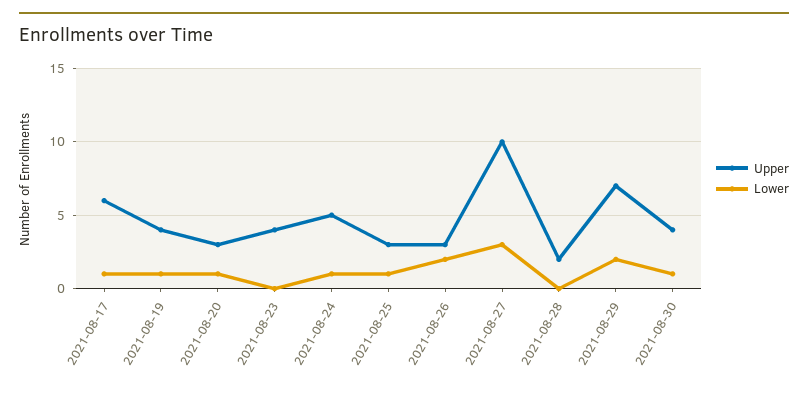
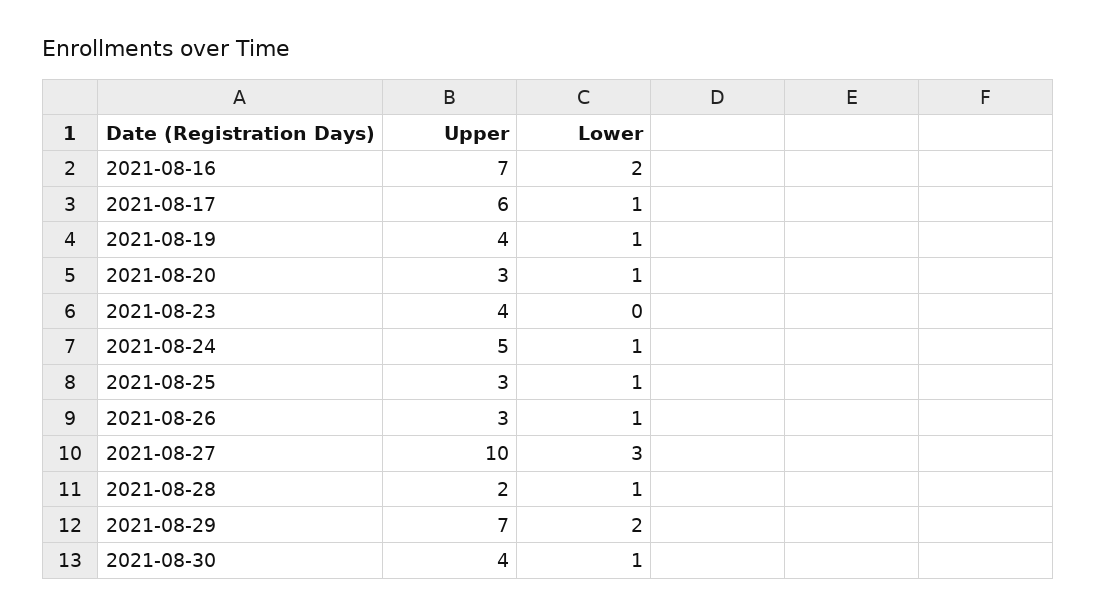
Lower, 2021-08-26: 2 -> 1
Lower, 2021-08-28: 0 -> 1
Upper, 2021-08-16: none -> 7
Lower, 2021-08-16: none -> 2

